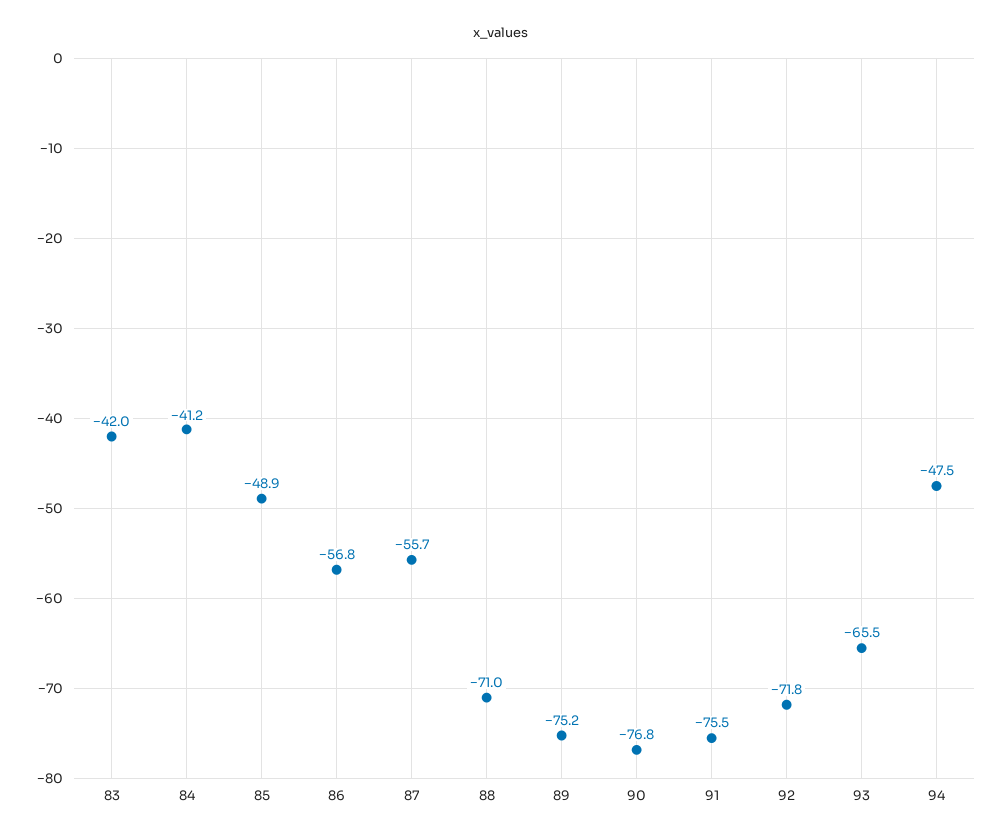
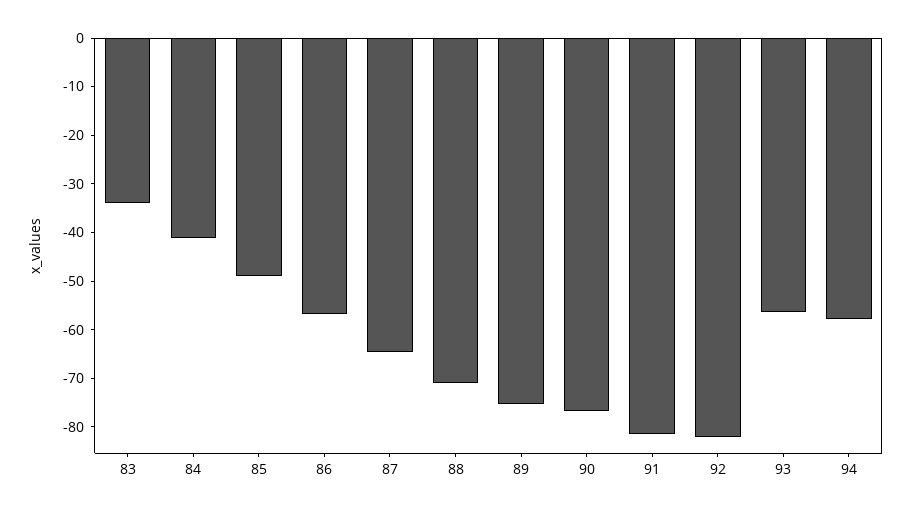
83: -42 -> -34
87: -55.7 -> -64
91: -75.5 -> -82
92: -71.8 -> -82
93: -65.5 -> -56
94: -47.5 -> -58

